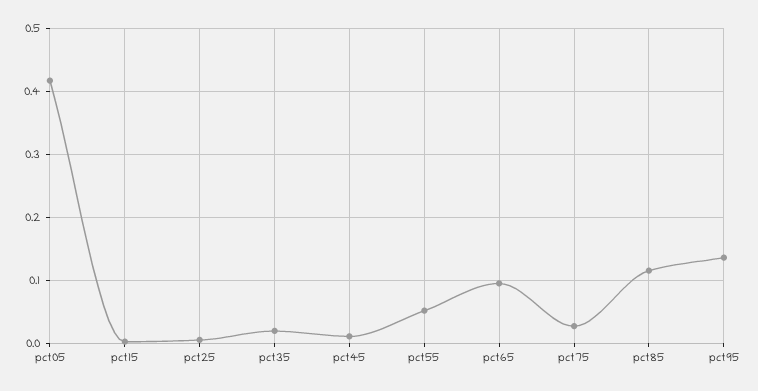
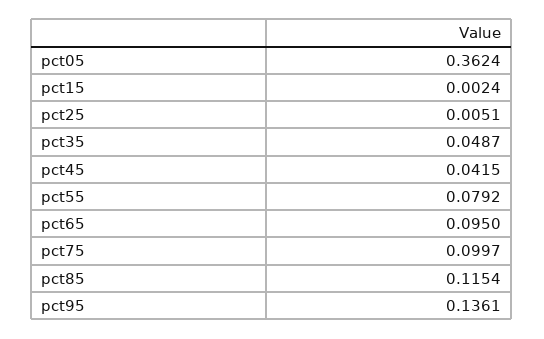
pct05: 0.42 -> 0.3624
pct35: 0.02 -> 0.0487
pct45: 0.01 -> 0.0415
pct55: 0.05 -> 0.0792
pct75: 0.03 -> 0.0997

